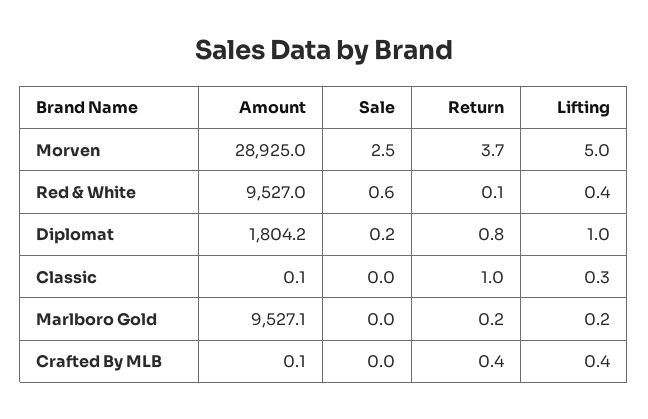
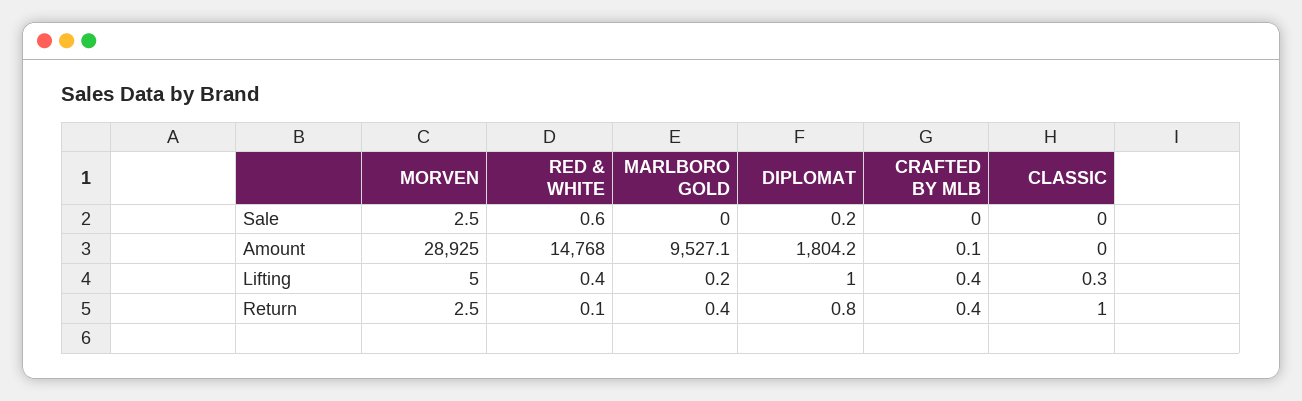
Return, Morven: 3.7 -> 2.5
Amount, Red & White: 9527 -> 14768
Amount, Classic: 0.1 -> 0
Return, Marlboro Gold: 0.2 -> 0.4

